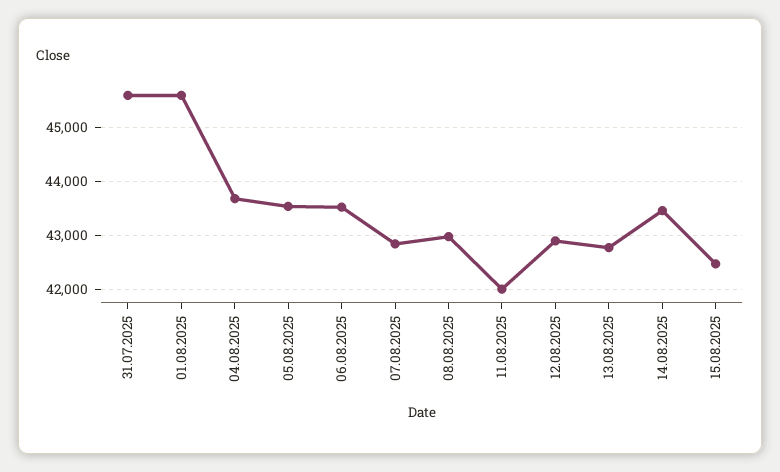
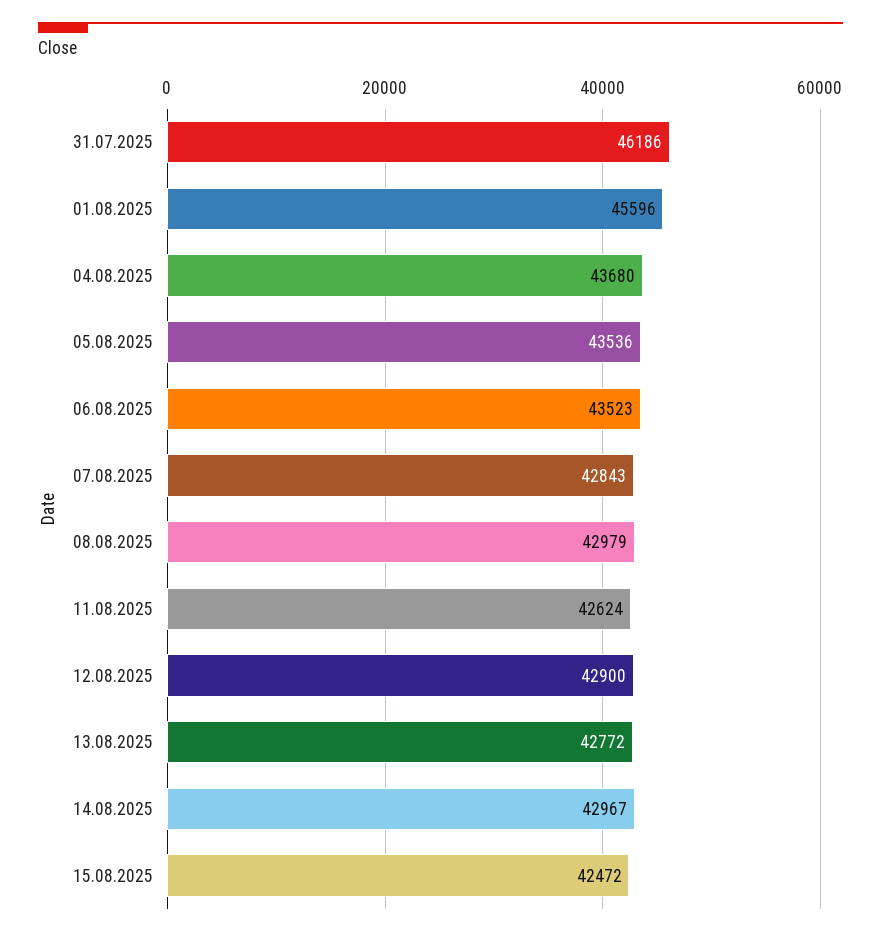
31.07.2025: 45600 -> 46186
11.08.2025: 42000 -> 42624
14.08.2025: 43400 -> 42967

